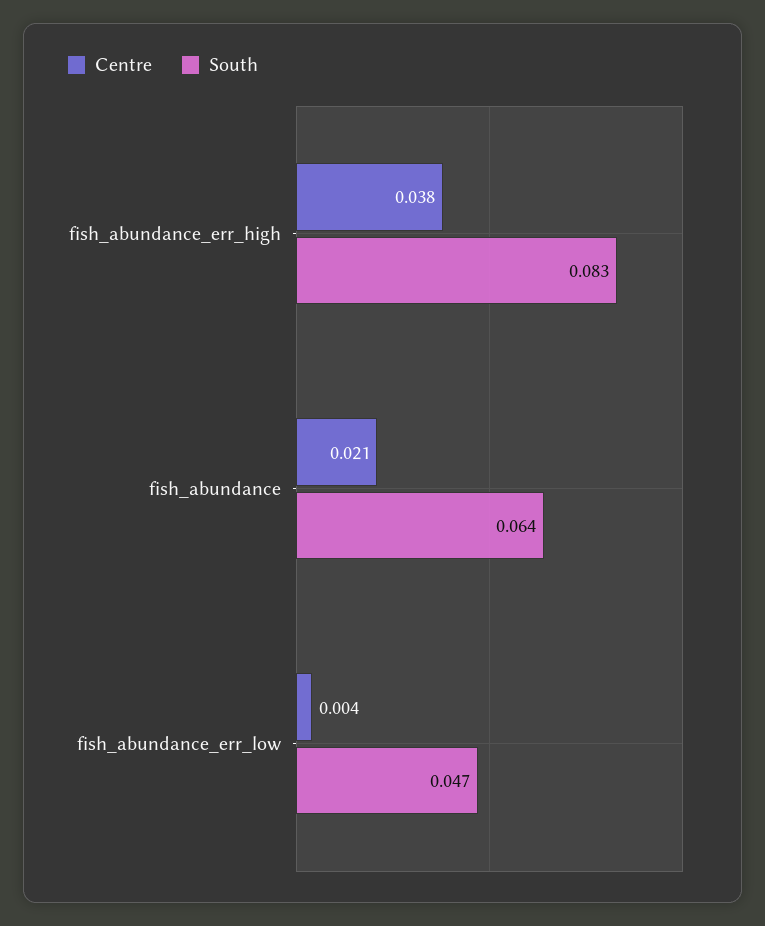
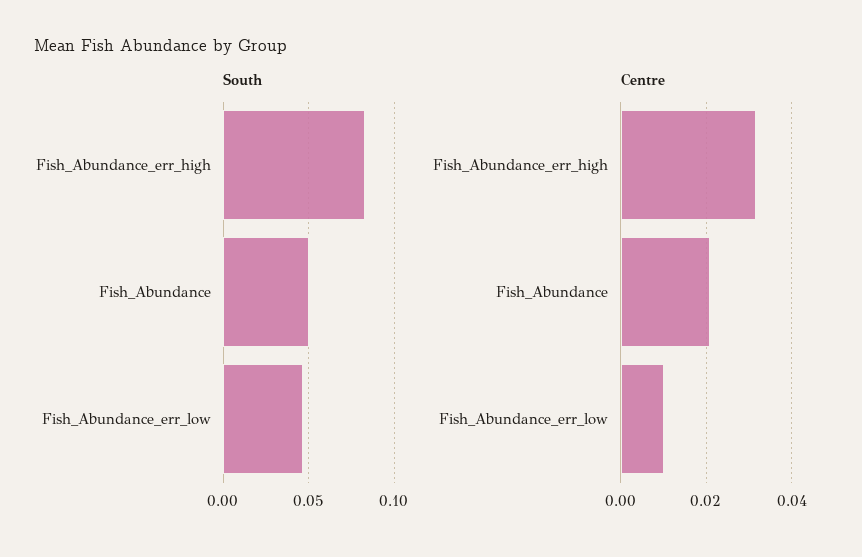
Centre, fish_abundance_err_high: 0.038 -> 0.032
South, fish_abundance: 0.064 -> 0.05
Centre, fish_abundance_err_low: 0.004 -> 0.01

